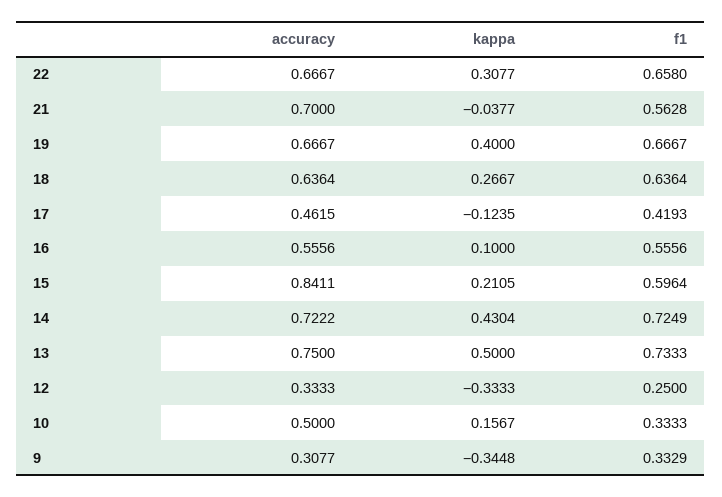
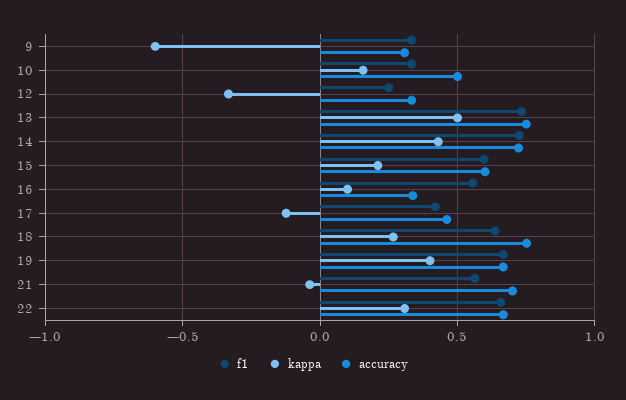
accuracy, 18: 0.6364 -> 0.75
accuracy, 16: 0.5556 -> 0.35
accuracy, 15: 0.8411 -> 0.6
kappa, 9: -0.3448 -> -0.6

